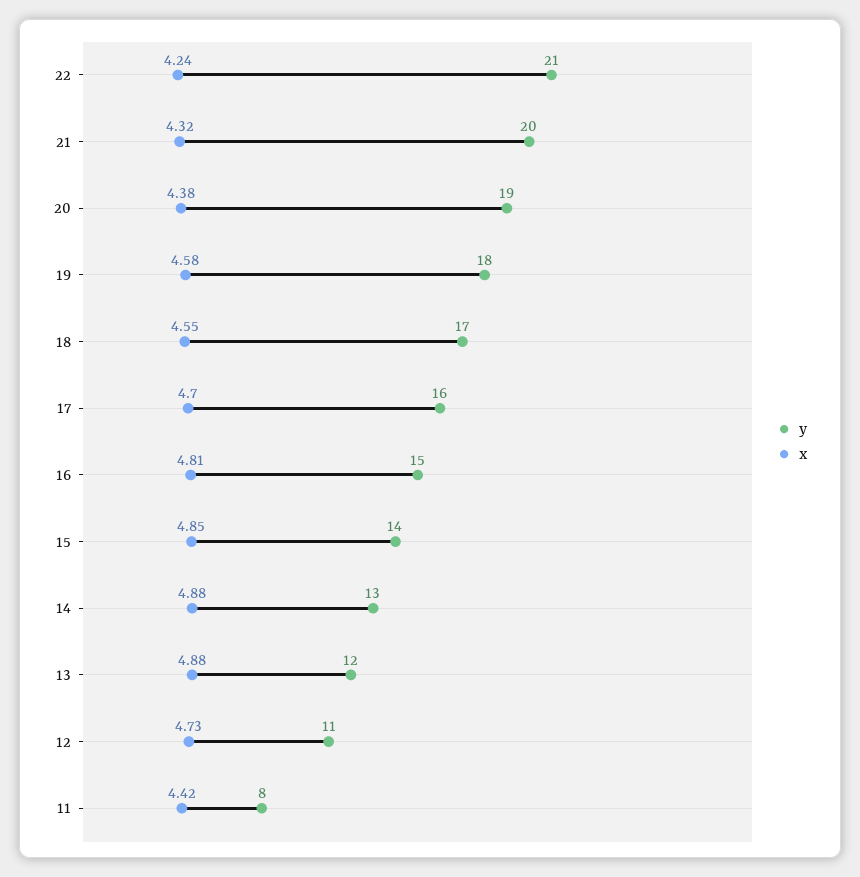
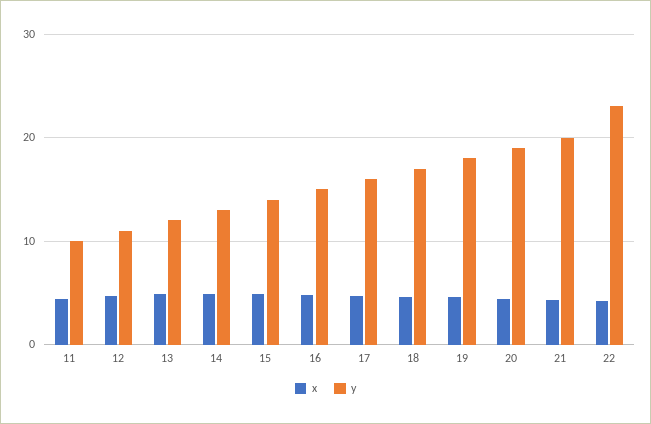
y, 22: 21 -> 23
y, 11: 8 -> 10

